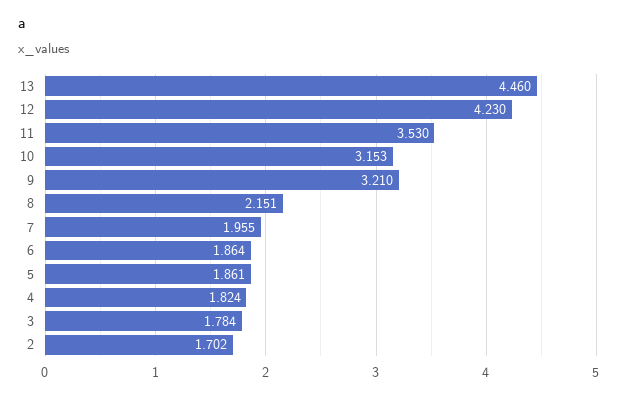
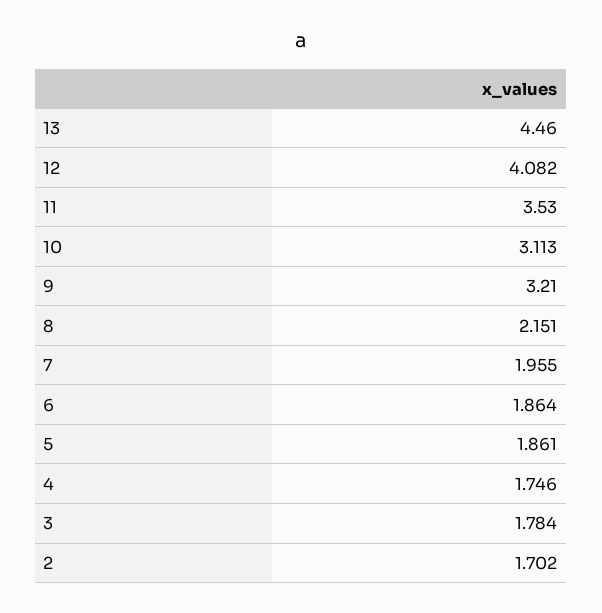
12: 4.23 -> 4.082
10: 3.153 -> 3.113
4: 1.824 -> 1.746

